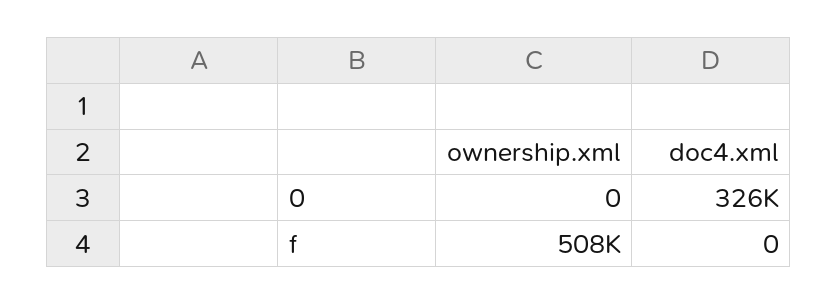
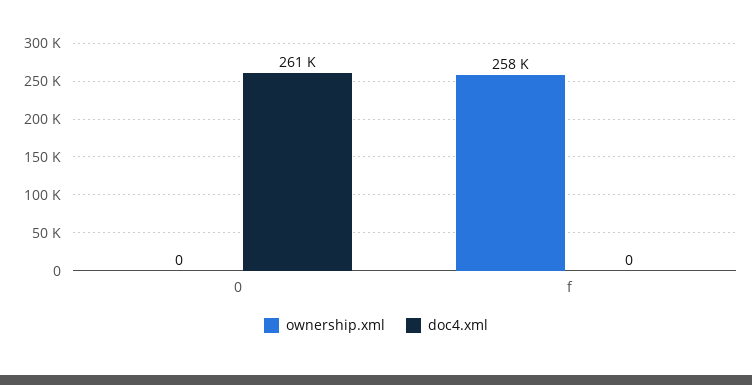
doc4.xml, 0: 326000 -> 261000
ownership.xml, f: 508000 -> 258000

